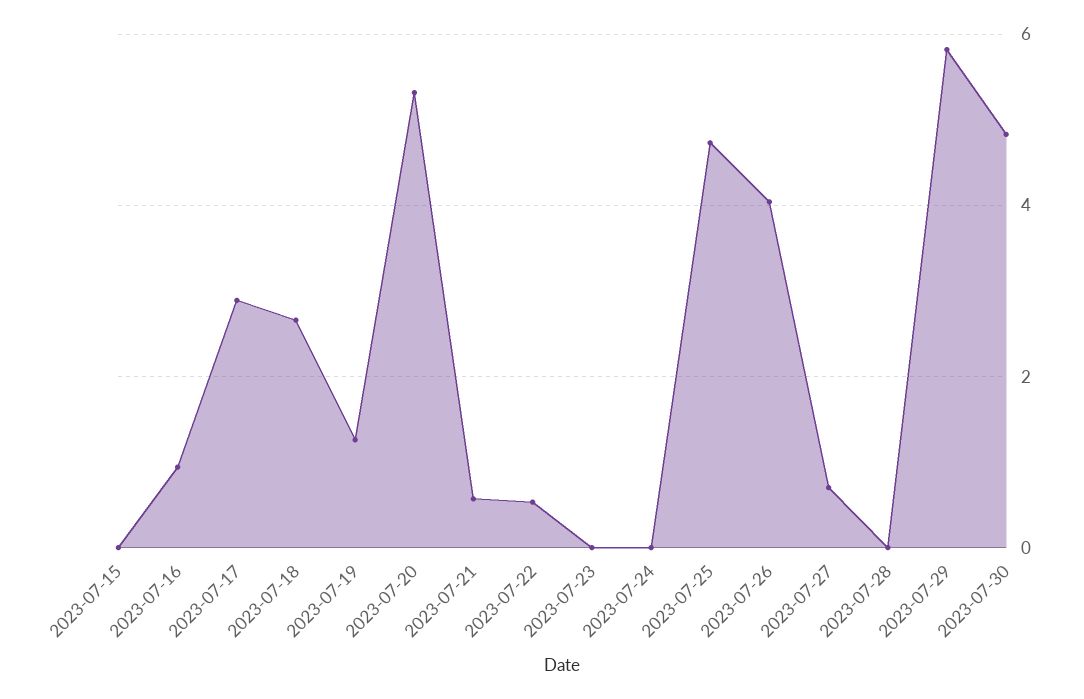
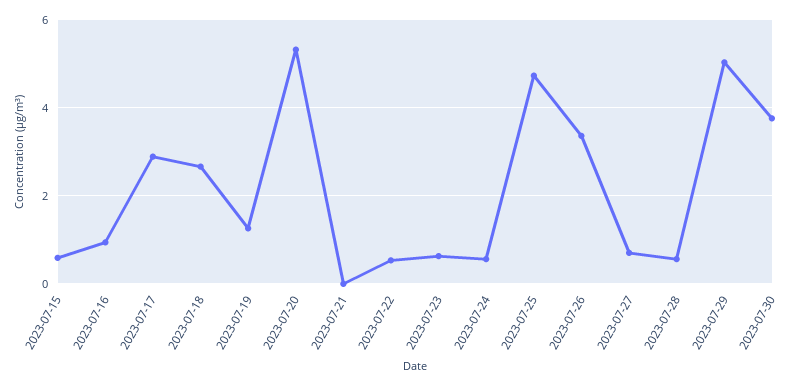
2023-07-15: 0 -> 0.6
2023-07-21: 0.6 -> 0
2023-07-23: 0 -> 0.6
2023-07-24: 0 -> 0.6
2023-07-26: 4 -> 3.4
2023-07-28: 0 -> 0.6
2023-07-29: 5.8 -> 5
2023-07-30: 4.8 -> 3.8

